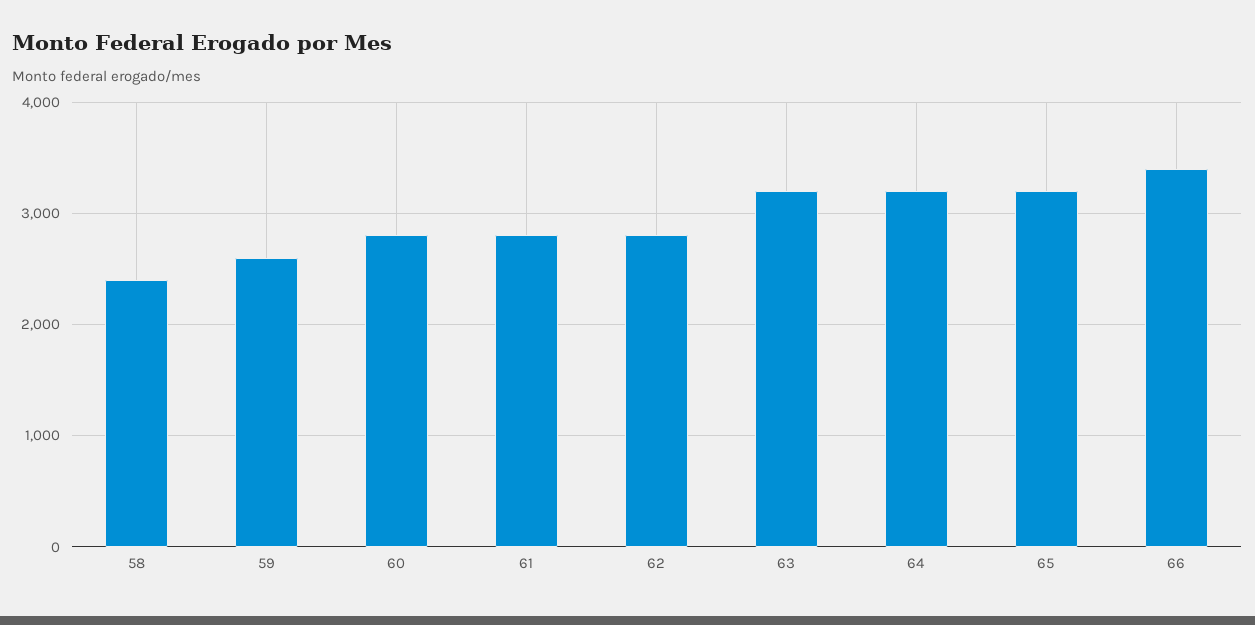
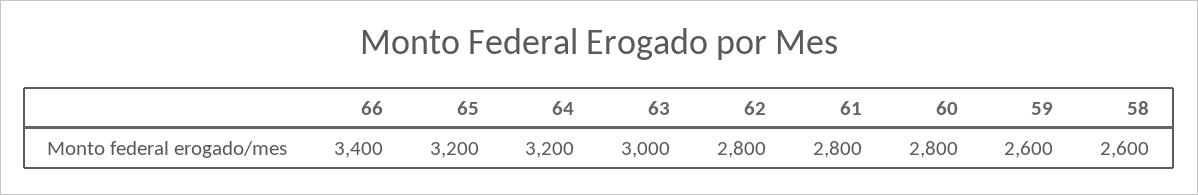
58: 2400 -> 2600
63: 3200 -> 3000

